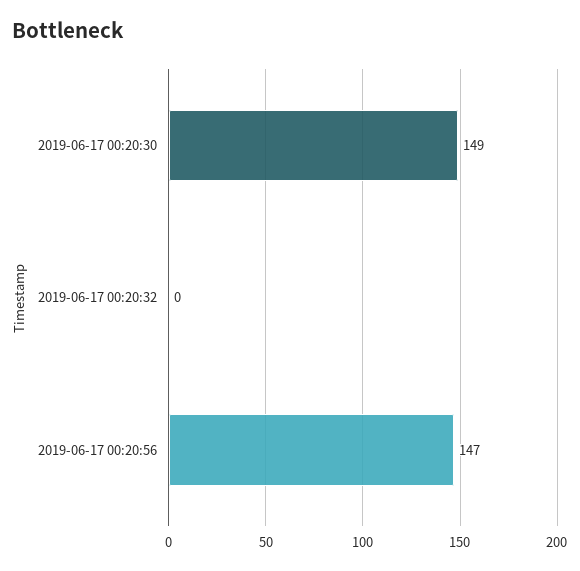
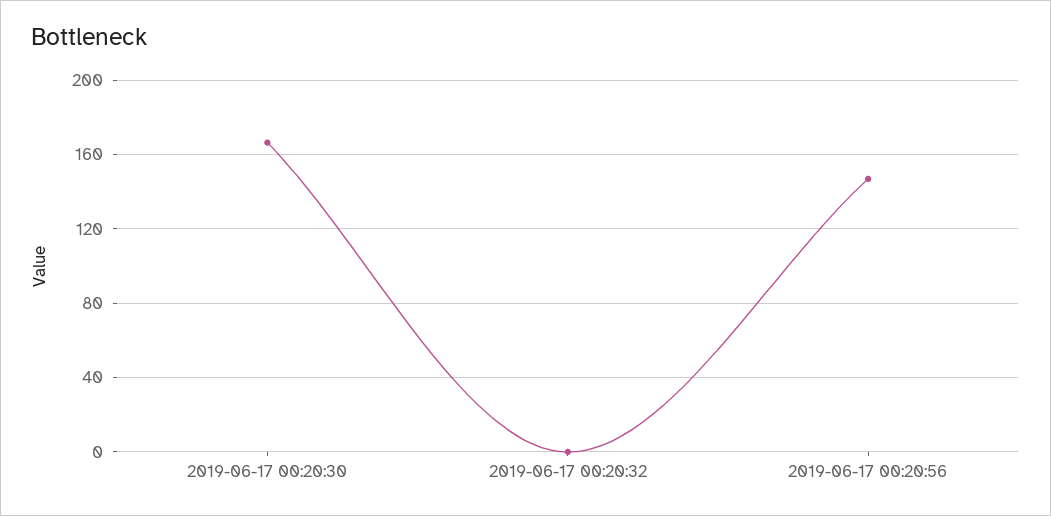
2019-06-17 00:20:30: 149 -> 165

